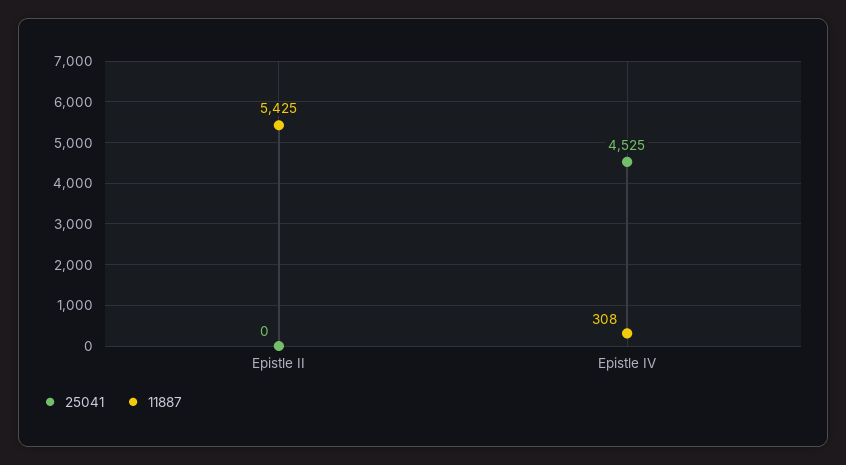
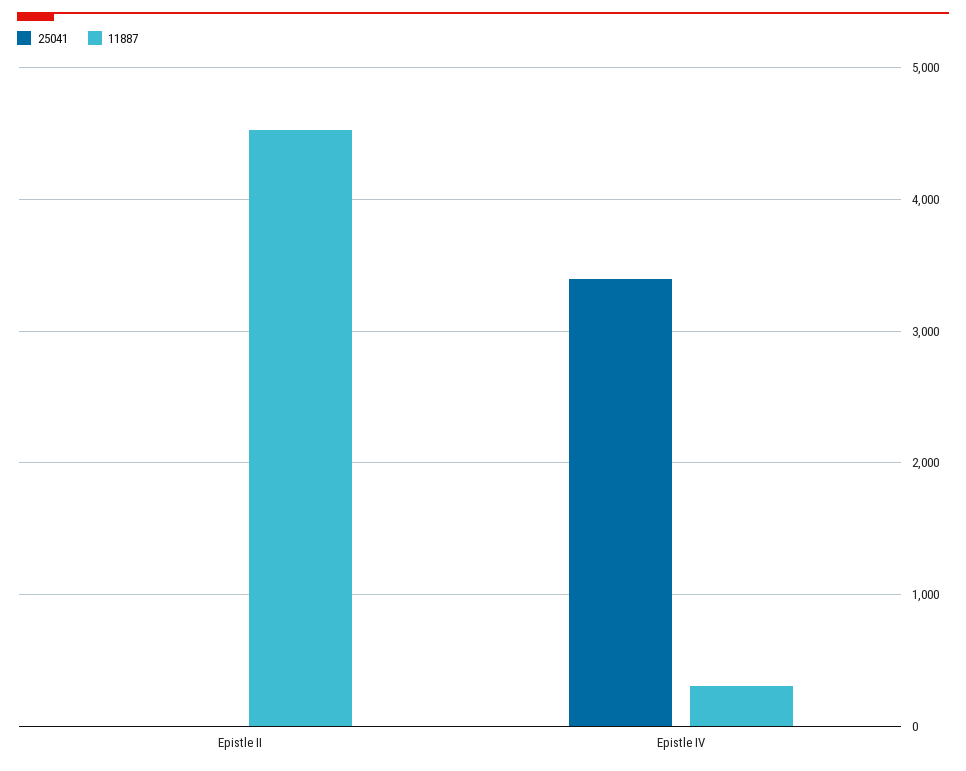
11887, Epistle II: 5425 -> 4500
25041, Epistle IV: 4525 -> 3400

